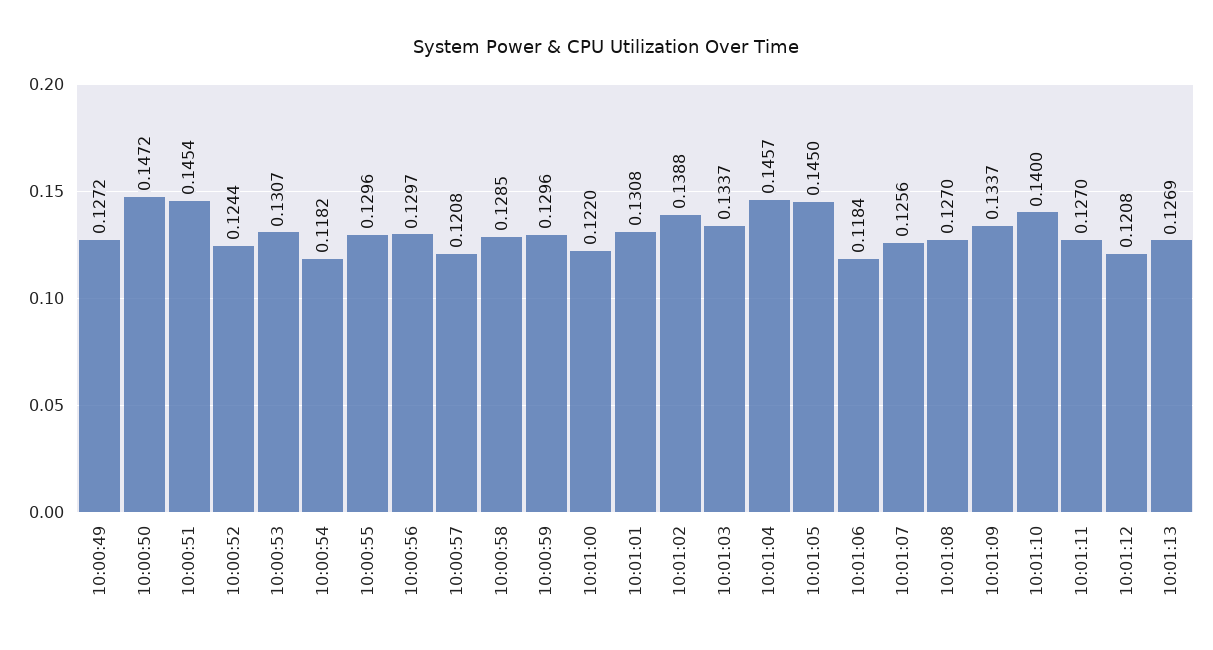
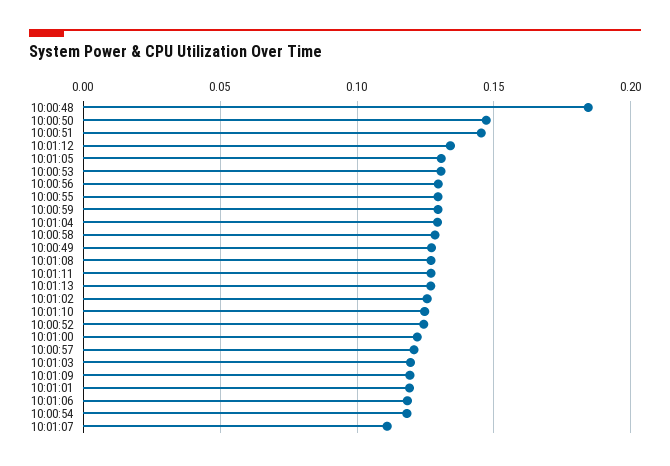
10:01:01: 0.1308 -> 0.12
10:01:02: 0.1388 -> 0.125
10:01:03: 0.1337 -> 0.12
10:01:04: 0.1457 -> 0.13
10:01:05: 0.145 -> 0.13
10:01:07: 0.1256 -> 0.11
10:01:09: 0.1337 -> 0.12
10:01:10: 0.14 -> 0.125
10:01:12: 0.1208 -> 0.135
10:00:48: none -> 0.185

